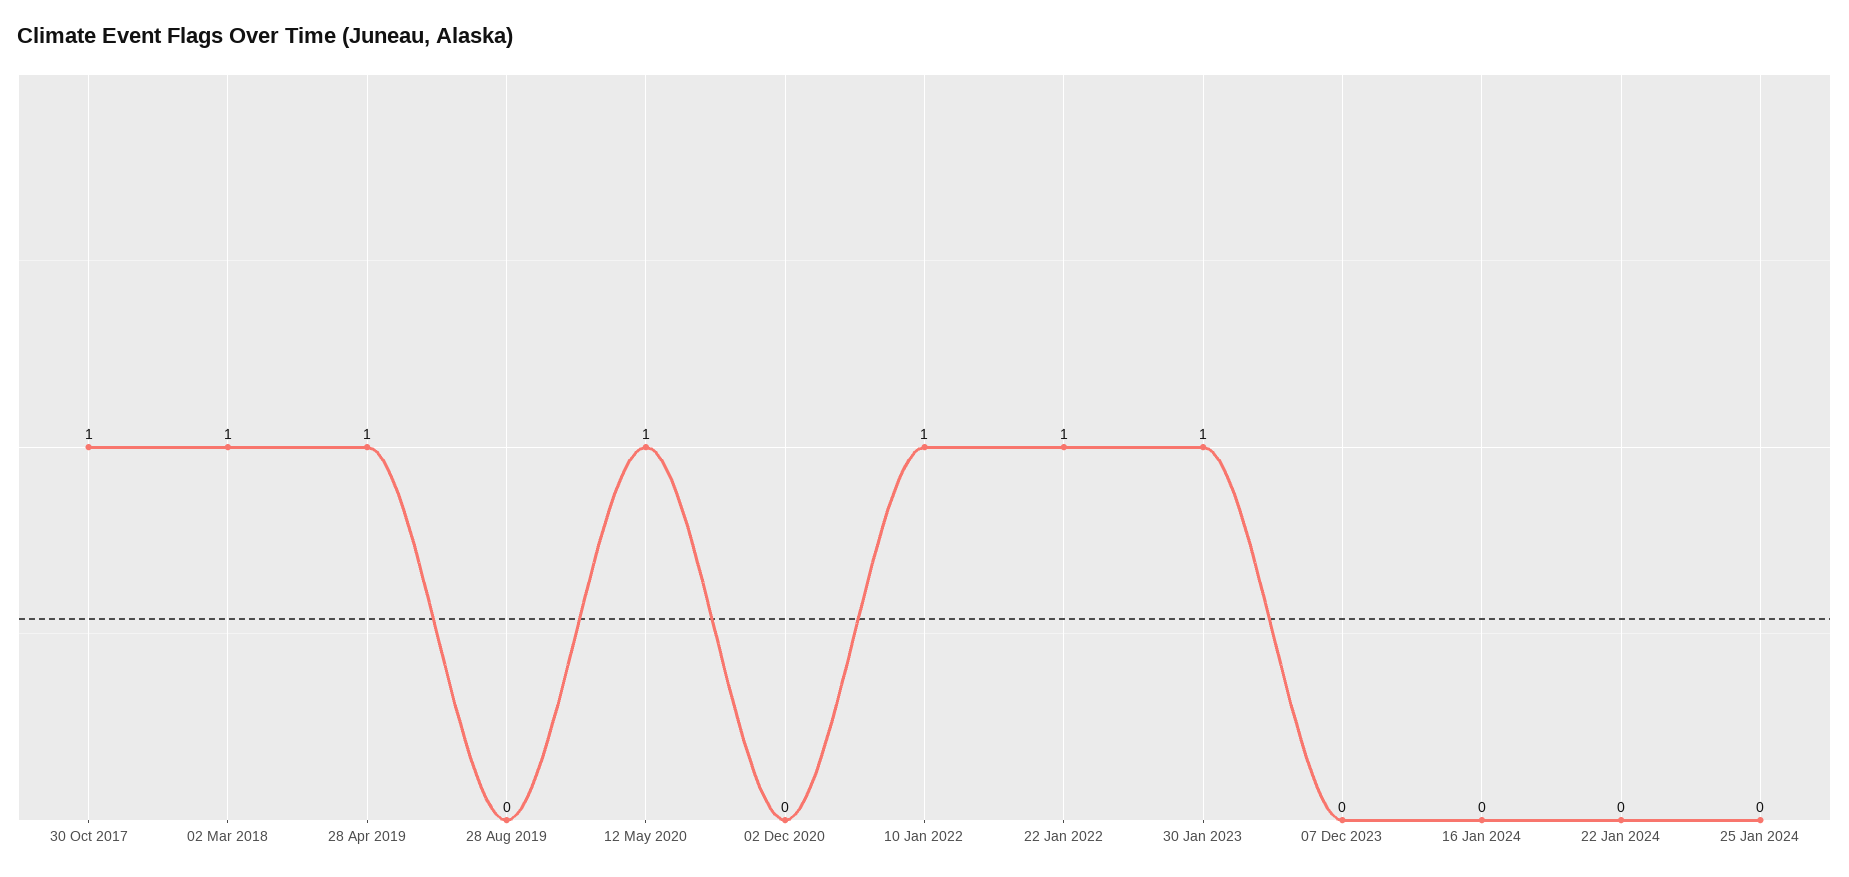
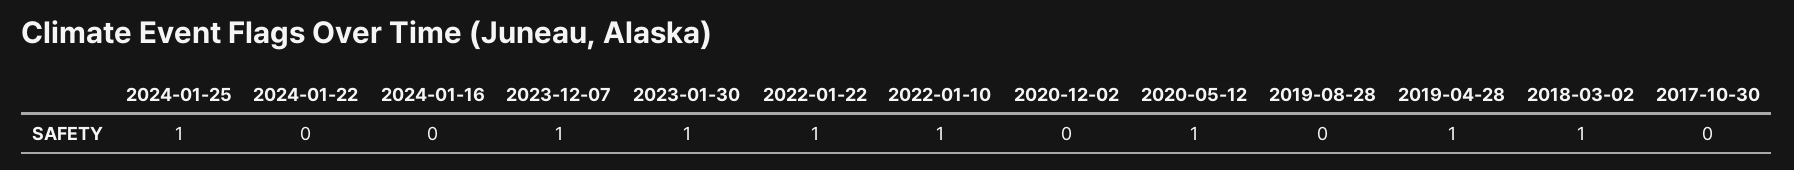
30 Oct 2017: 1 -> 0
07 Dec 2023: 0 -> 1
25 Jan 2024: 0 -> 1

